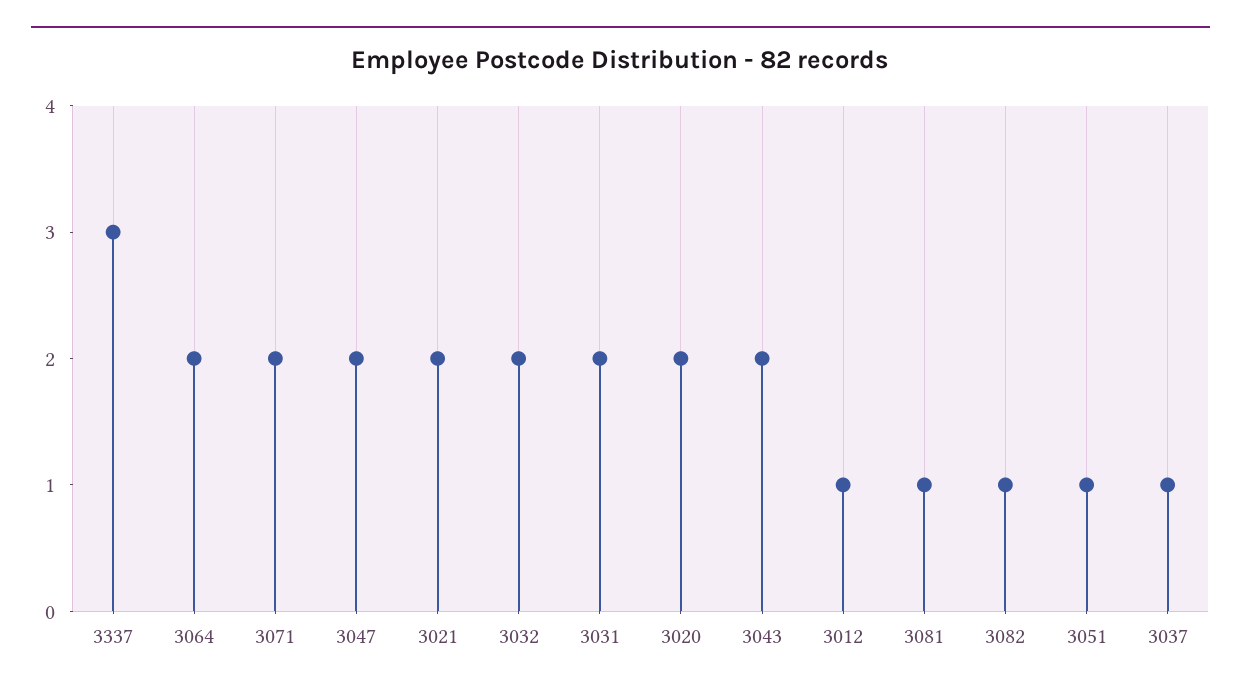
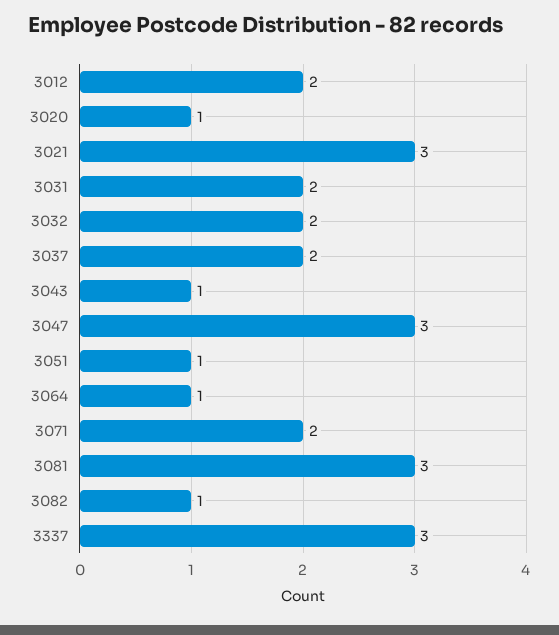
3064: 2 -> 1
3047: 2 -> 3
3021: 2 -> 3
3020: 2 -> 1
3043: 2 -> 1
3012: 1 -> 2
3081: 1 -> 3
3037: 1 -> 2

